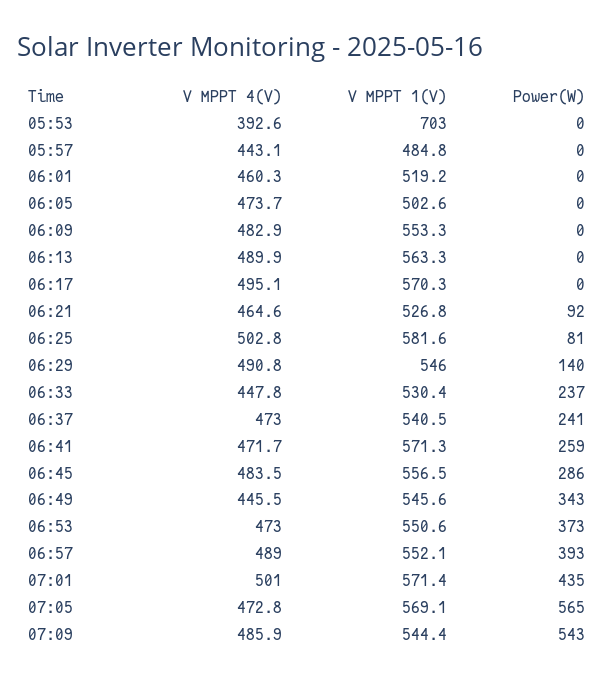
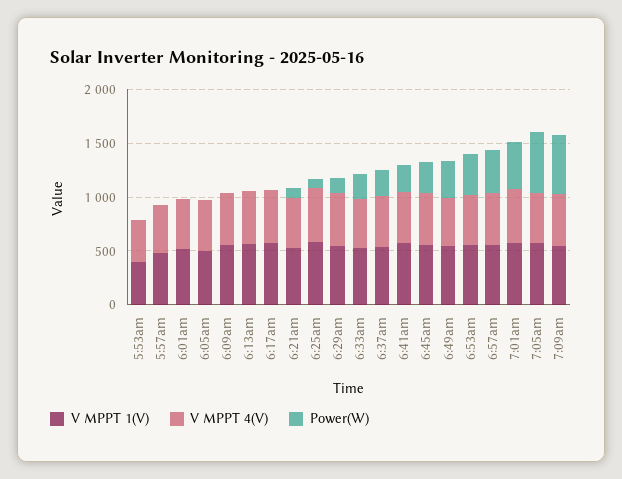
V MPPT 1(V), 05:53: 703 -> 400

